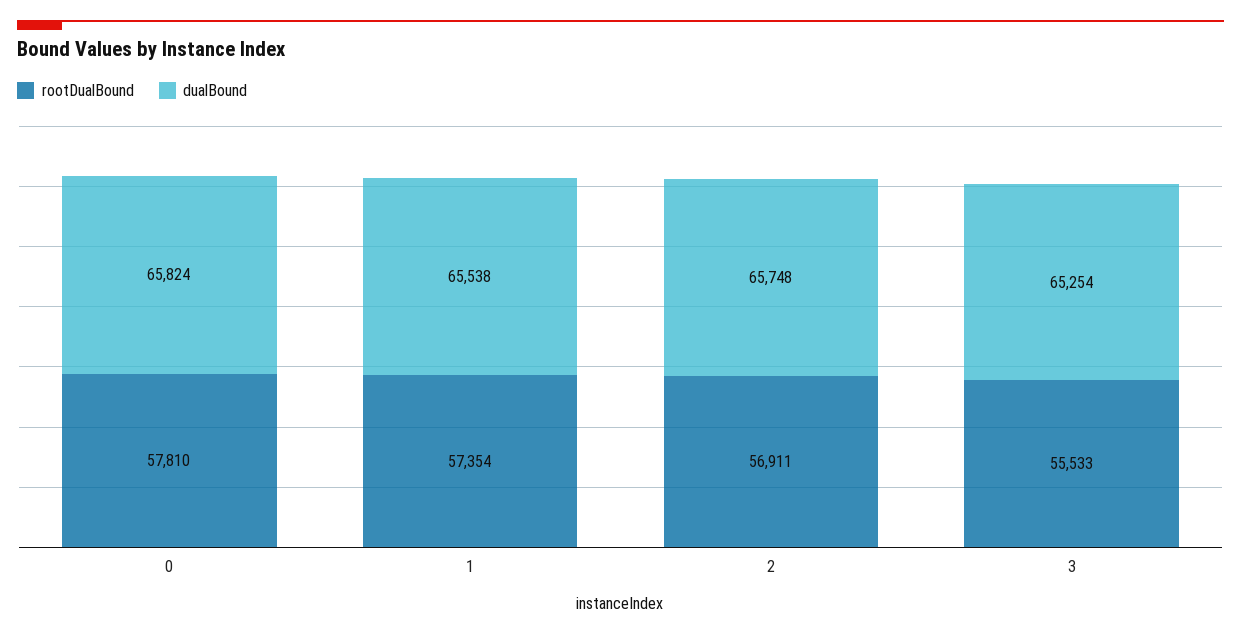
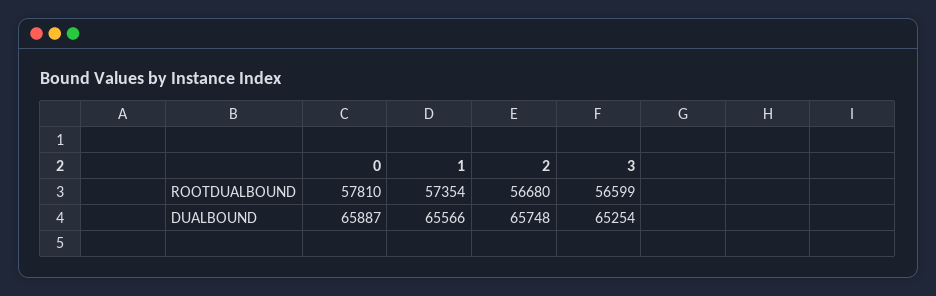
dualBound, 0: 65824 -> 65887
dualBound, 1: 65538 -> 65566
rootDualBound, 2: 56911 -> 56680
rootDualBound, 3: 55533 -> 56599

